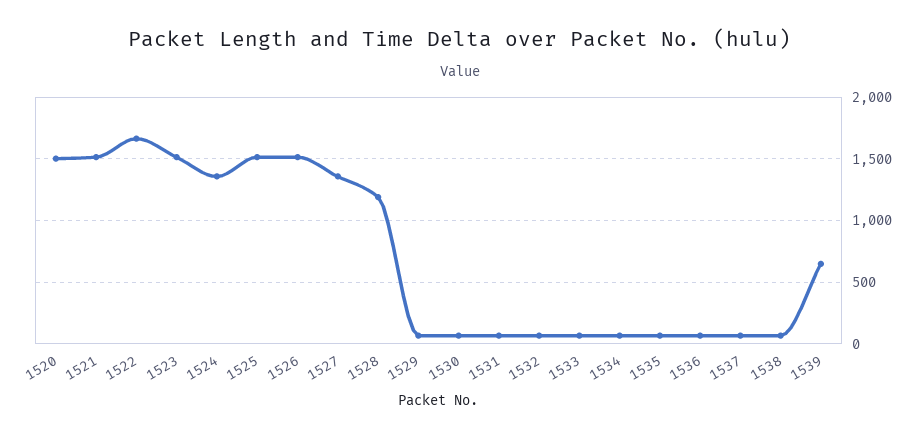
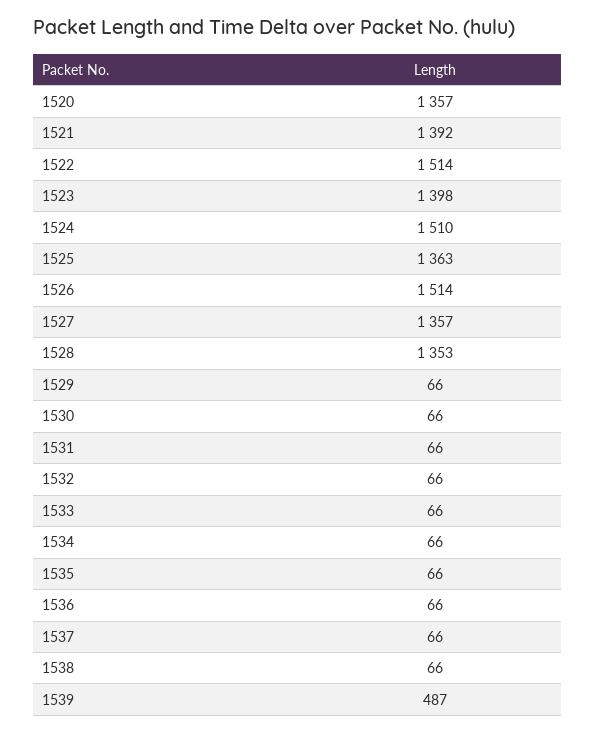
1520: 1500 -> 1357
1521: 1500 -> 1392
1522: 1650 -> 1514
1523: 1500 -> 1398
1524: 1350 -> 1510
1525: 1500 -> 1363
1528: 1200 -> 1353
1539: 650 -> 487

